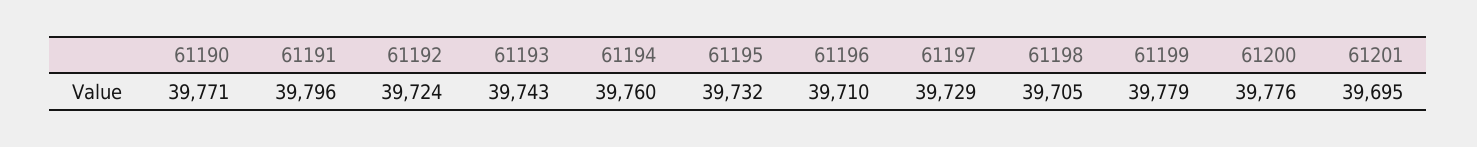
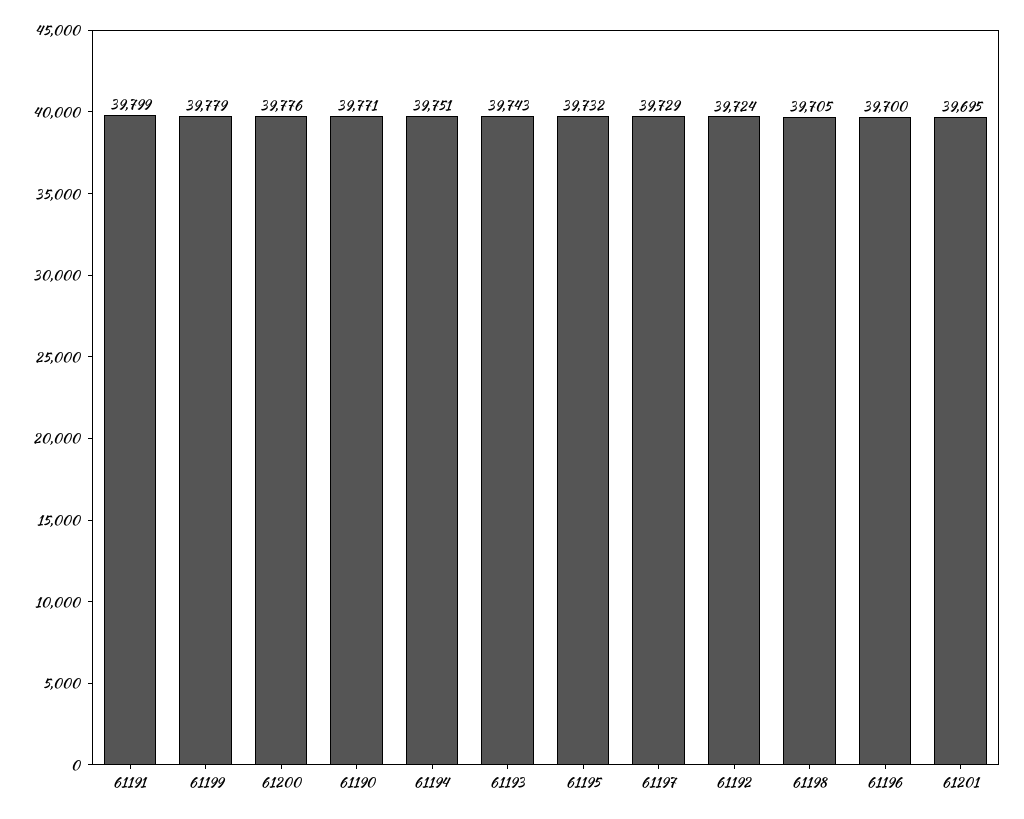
61191: 39796 -> 39799
61194: 39760 -> 39751
61196: 39710 -> 39700

